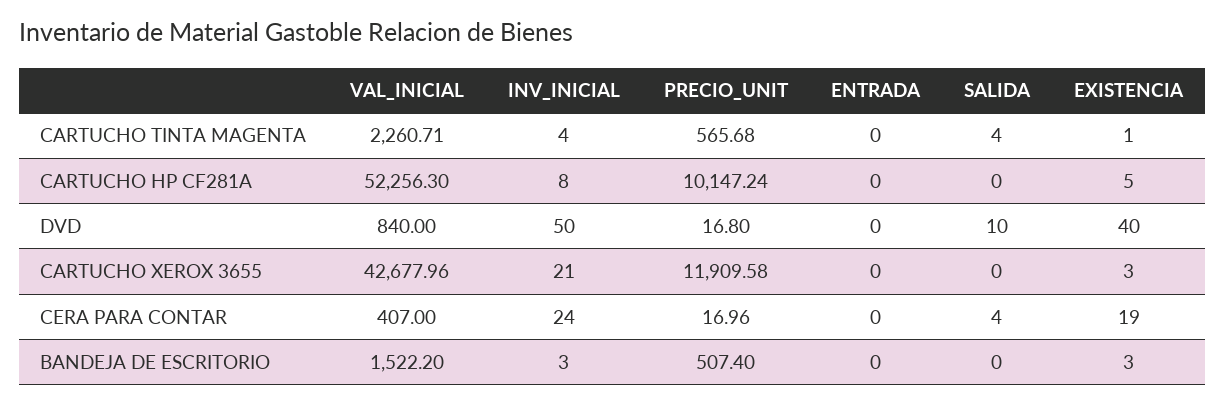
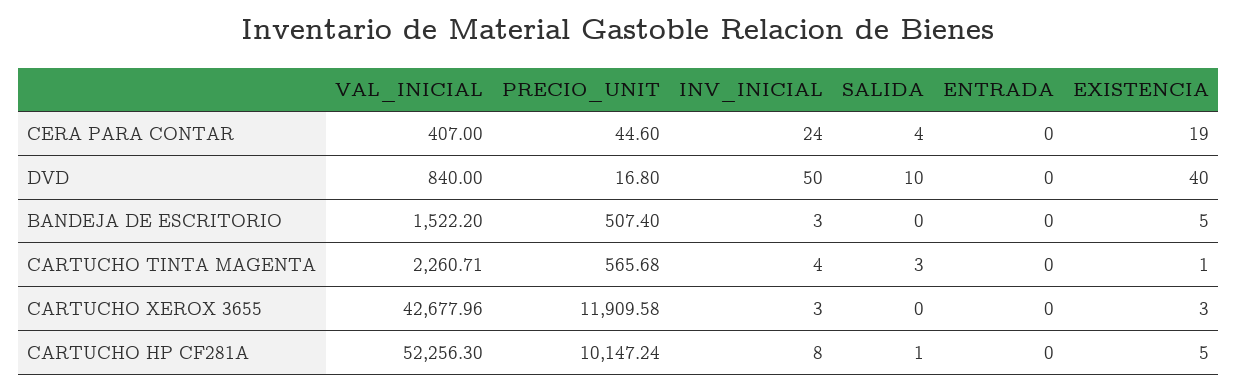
SALIDA, CARTUCHO TINTA MAGENTA: 4 -> 3
SALIDA, CARTUCHO HP CF281A: 0 -> 1
INV_INICIAL, CARTUCHO XEROX 3655: 21 -> 3
PRECIO_UNIT, CERA PARA CONTAR: 16.96 -> 44.6
EXISTENCIA, BANDEJA DE ESCRITORIO: 3 -> 5

